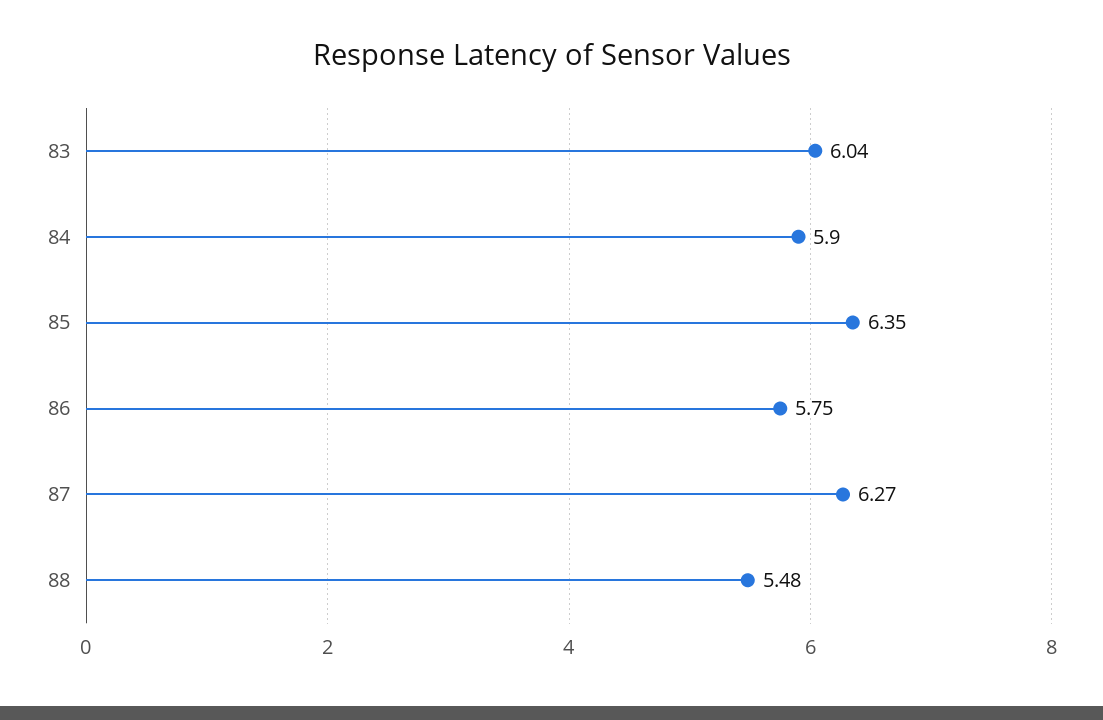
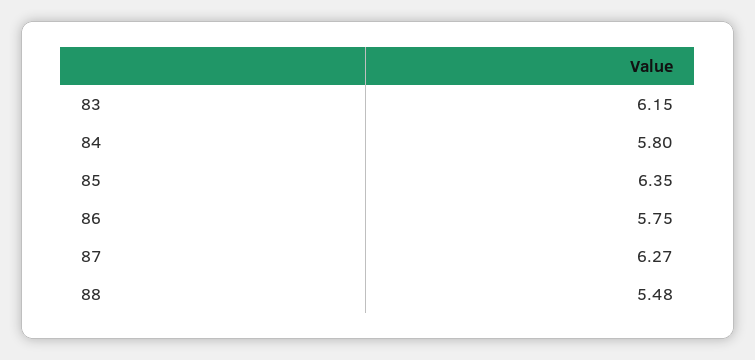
83: 6.04 -> 6.15
84: 5.9 -> 5.8

